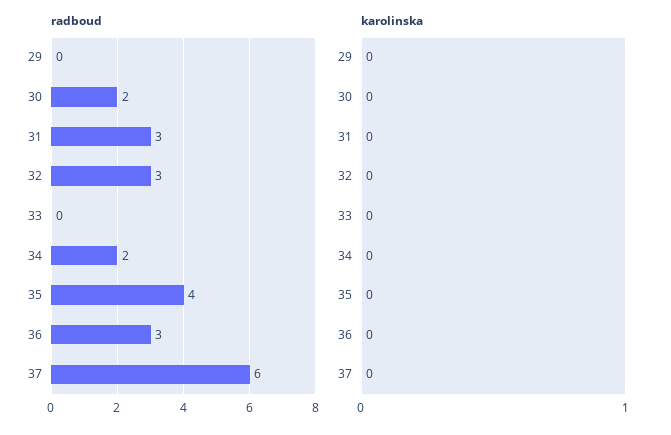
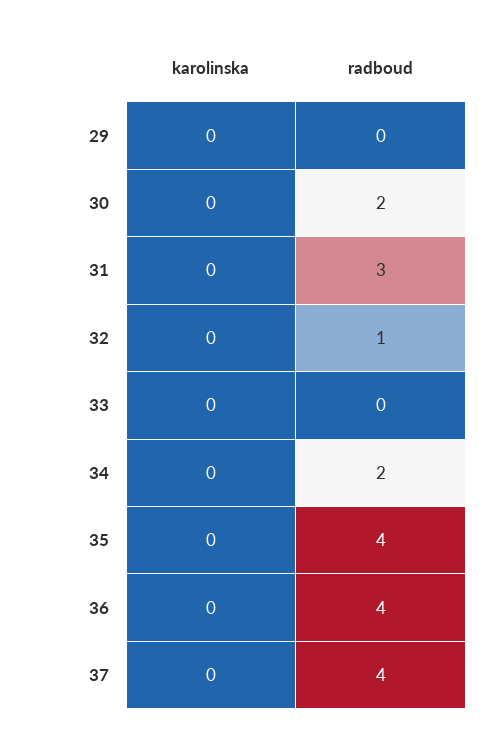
radboud, 32: 3 -> 1
radboud, 36: 3 -> 4
radboud, 37: 6 -> 4

